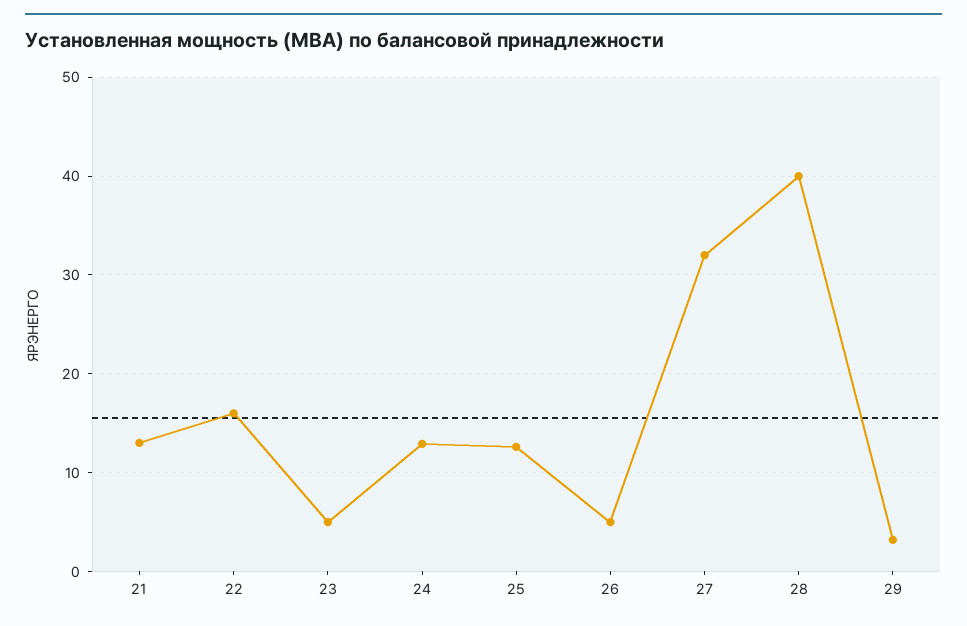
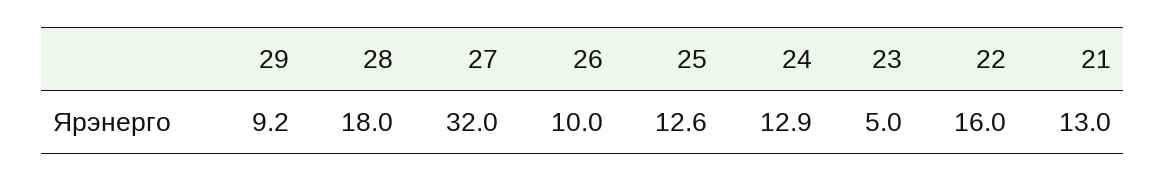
26: 5 -> 10
28: 40 -> 18
29: 3 -> 9.2

